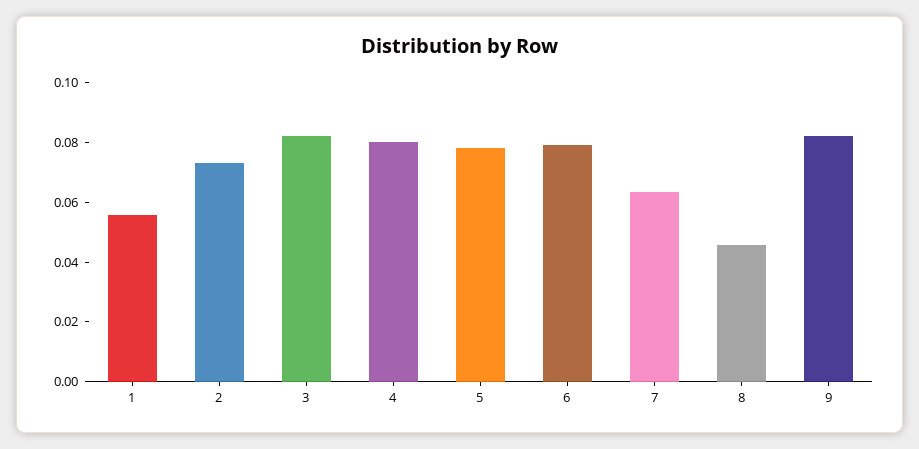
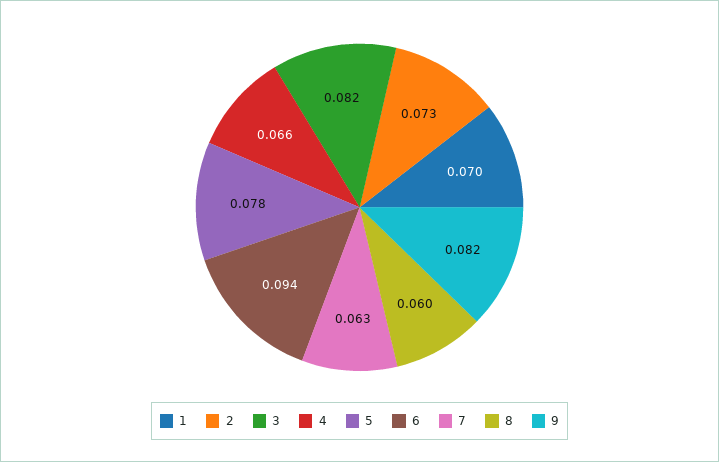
1: 0.055 -> 0.07
4: 0.08 -> 0.066
6: 0.08 -> 0.094
8: 0.045 -> 0.06

